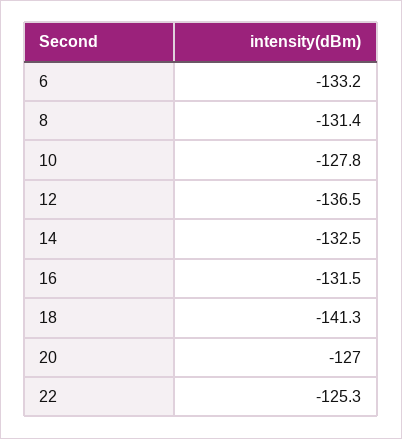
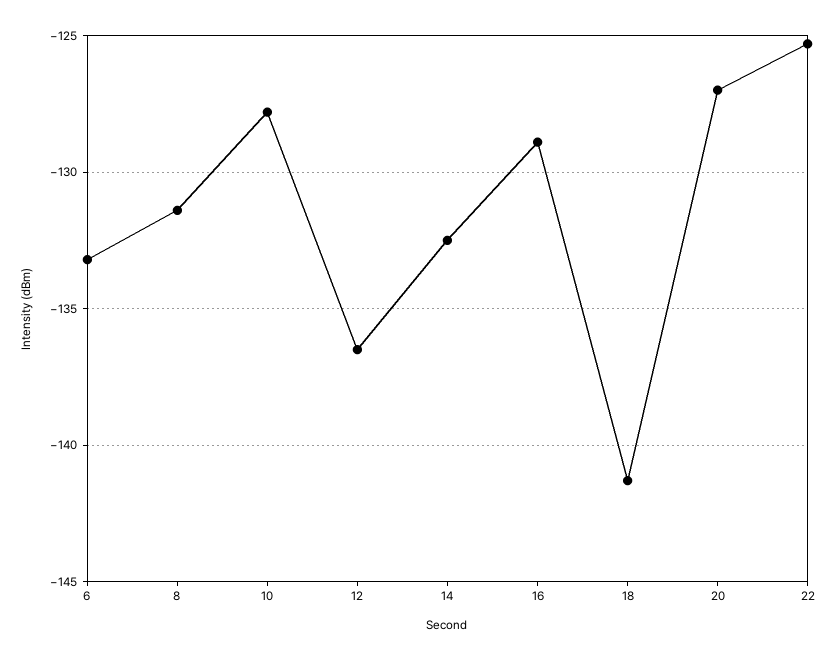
16: -131.5 -> -129

